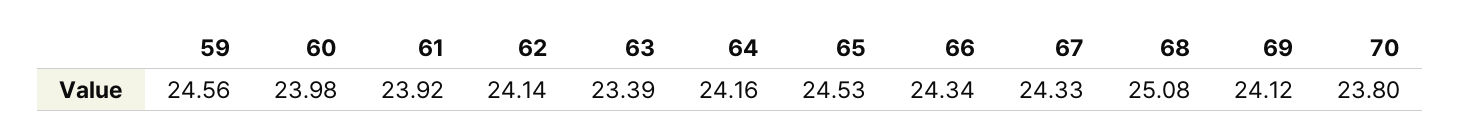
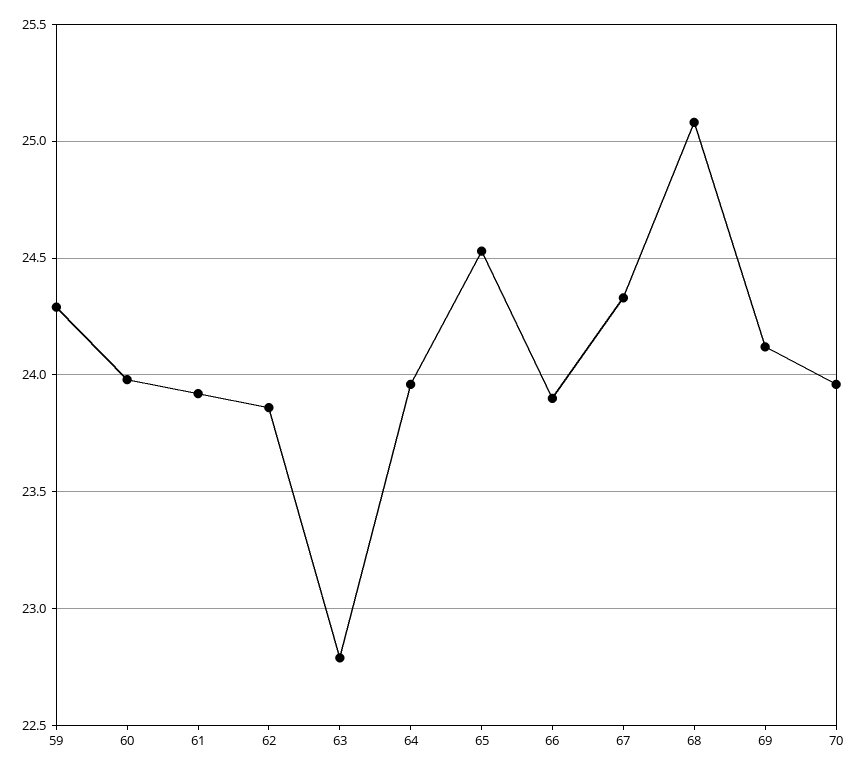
59: 24.56 -> 24.3
62: 24.14 -> 23.85
63: 23.39 -> 22.8
64: 24.16 -> 23.95
66: 24.34 -> 23.9
70: 23.8 -> 23.95

